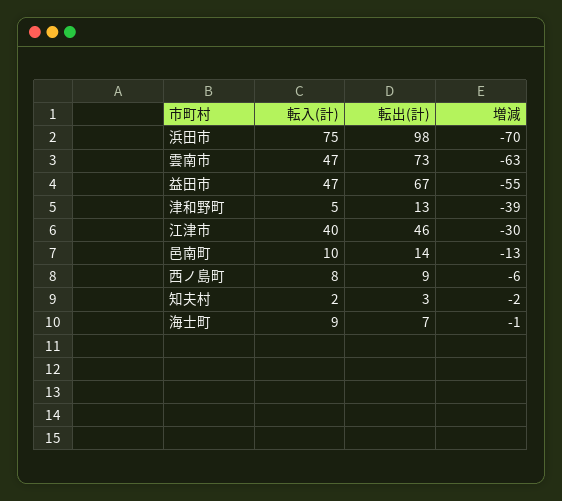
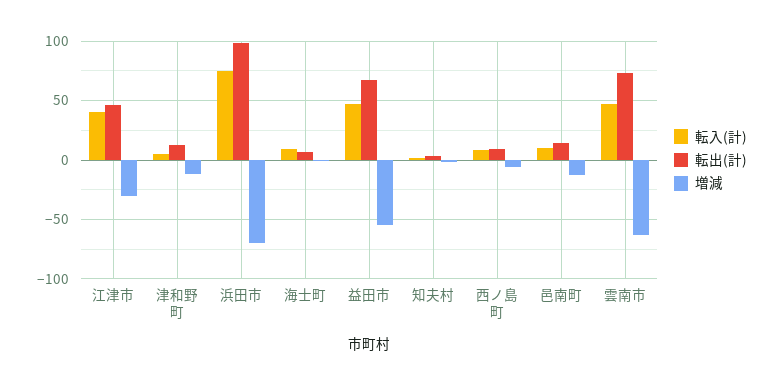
増減, 津和野町: -39 -> -10

